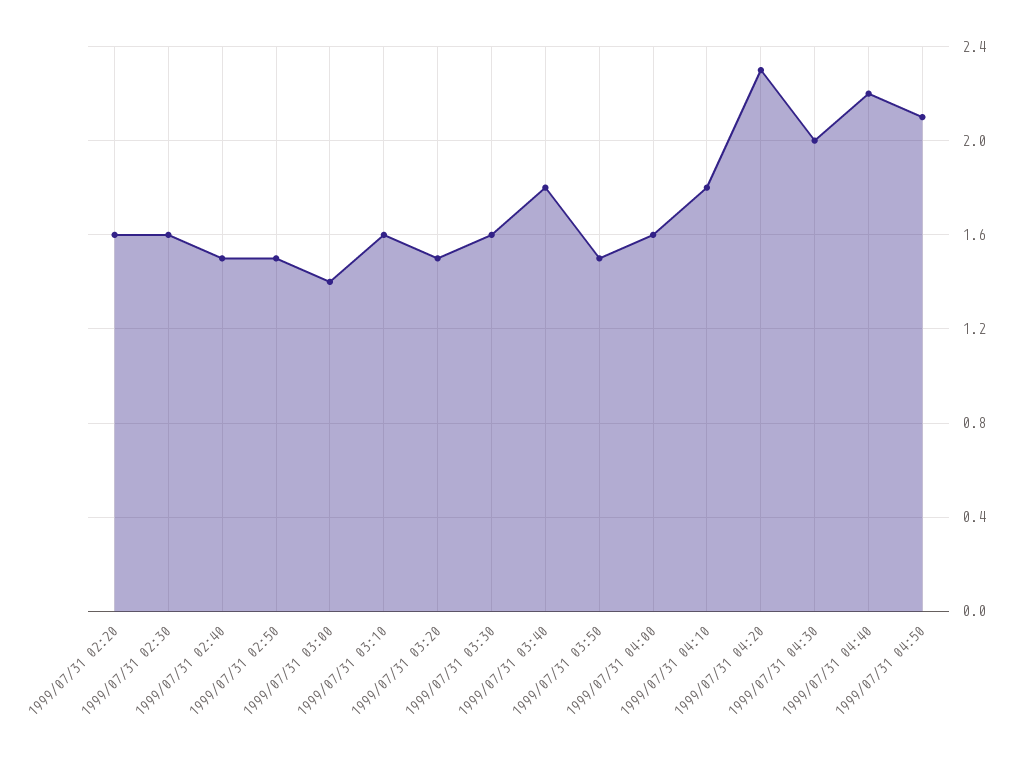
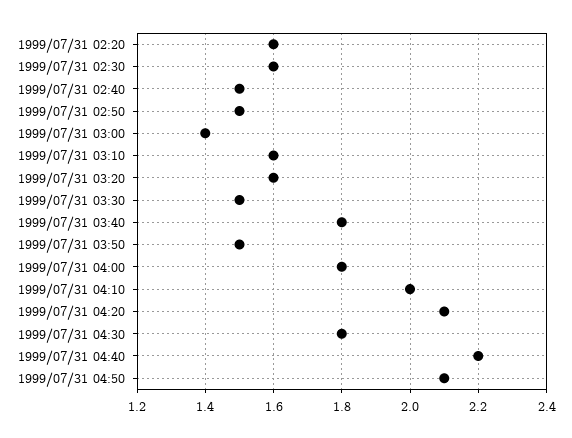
1999/07/31 03:20: 1.5 -> 1.6
1999/07/31 03:30: 1.6 -> 1.5
1999/07/31 04:00: 1.6 -> 1.8
1999/07/31 04:10: 1.8 -> 2
1999/07/31 04:20: 2.3 -> 2.1
1999/07/31 04:30: 2 -> 1.8

